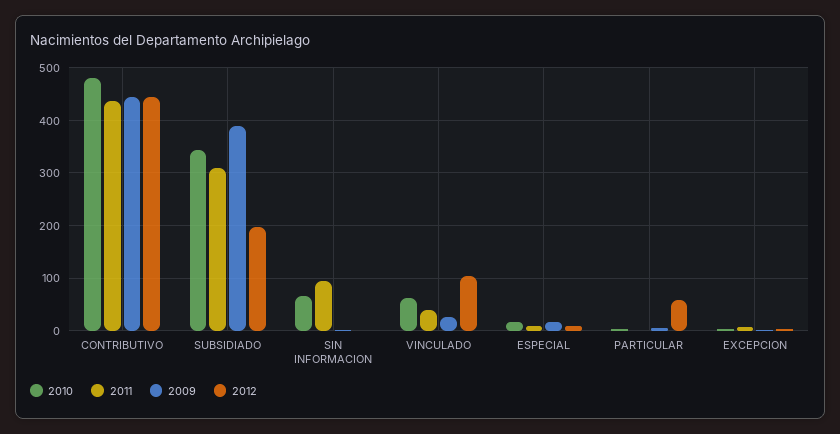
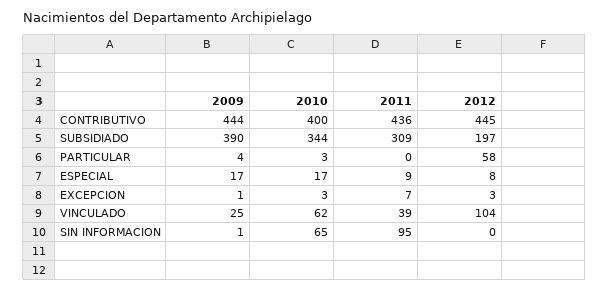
2010, CONTRIBUTIVO: 480 -> 400

